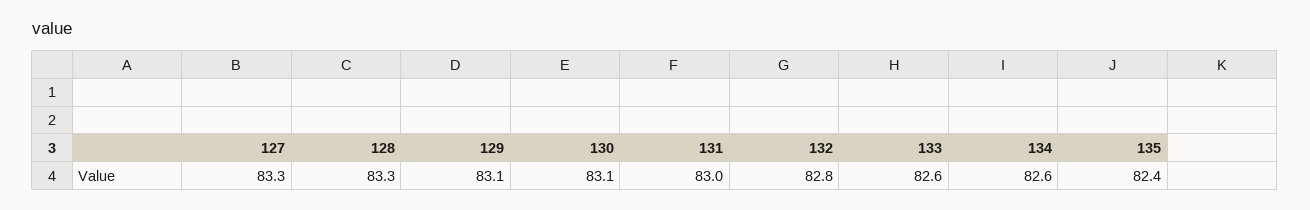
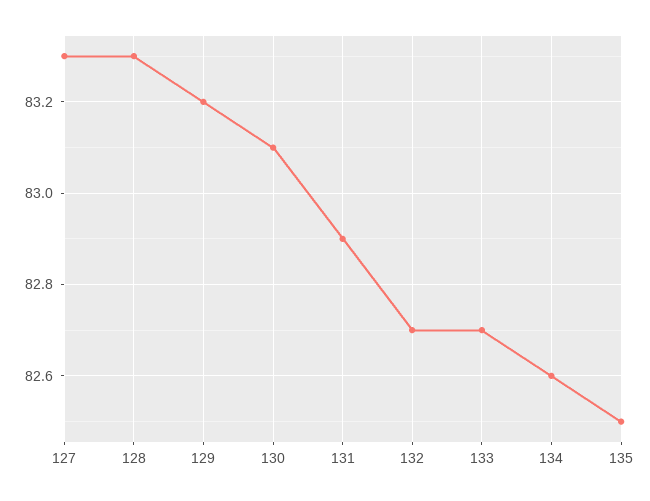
129: 83.1 -> 83.2
131: 83 -> 82.9
132: 82.8 -> 82.7
133: 82.6 -> 82.7
135: 82.4 -> 82.5

